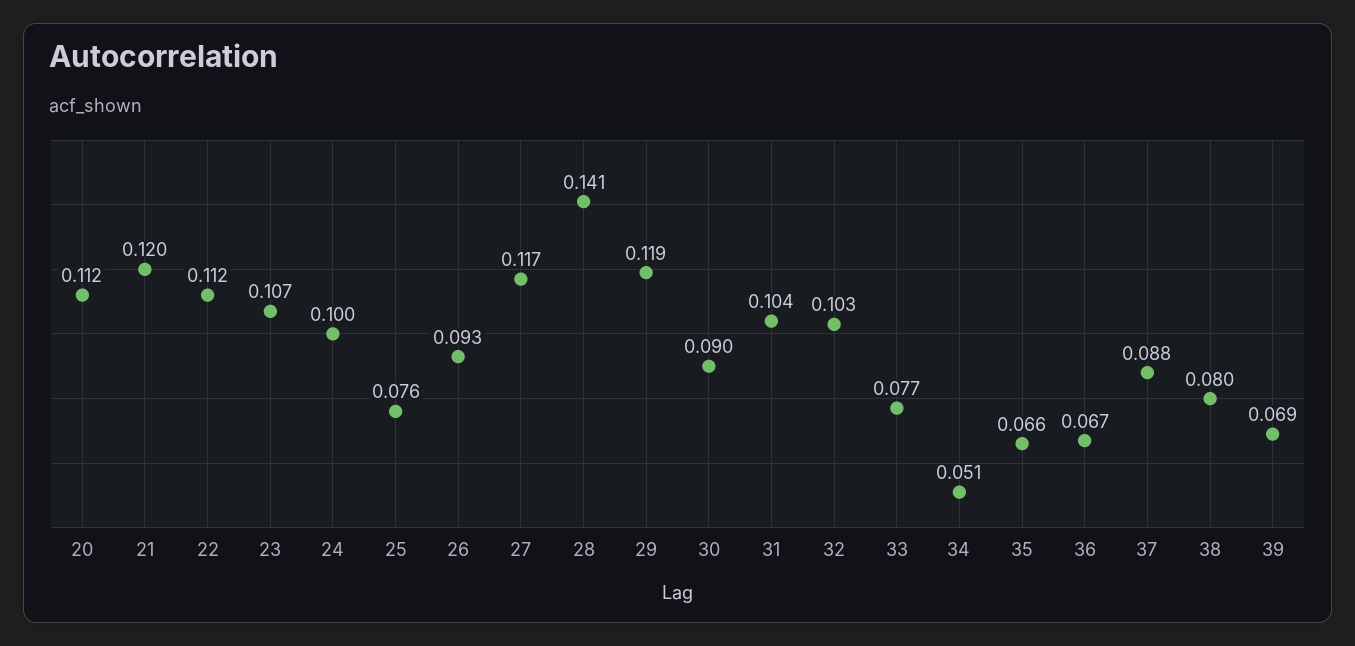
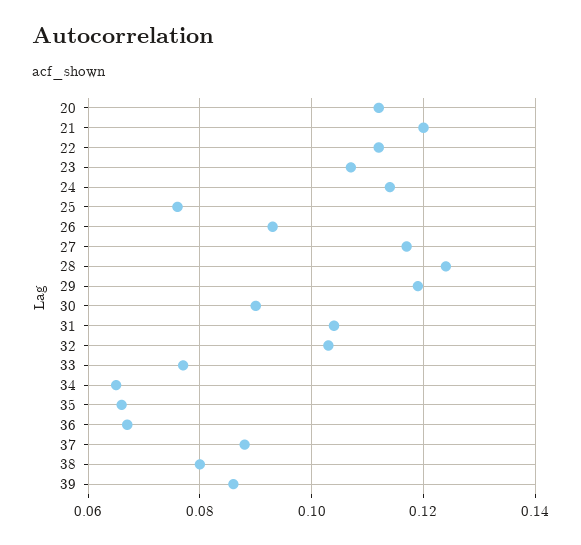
24: 0.1 -> 0.115
28: 0.141 -> 0.125
34: 0.051 -> 0.065
39: 0.069 -> 0.085

